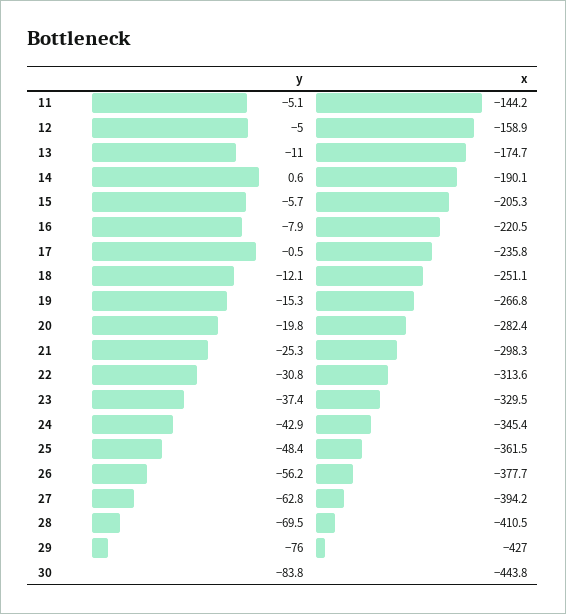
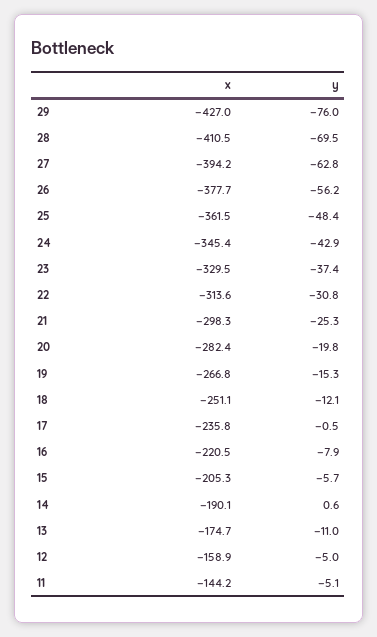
y, 30: -83.8 -> none
x, 30: -443.8 -> none

